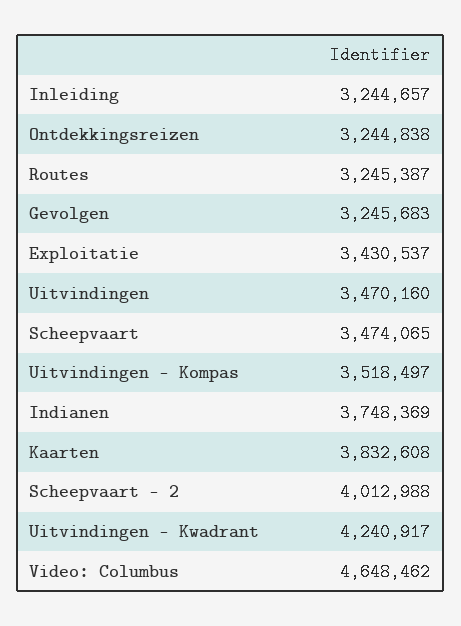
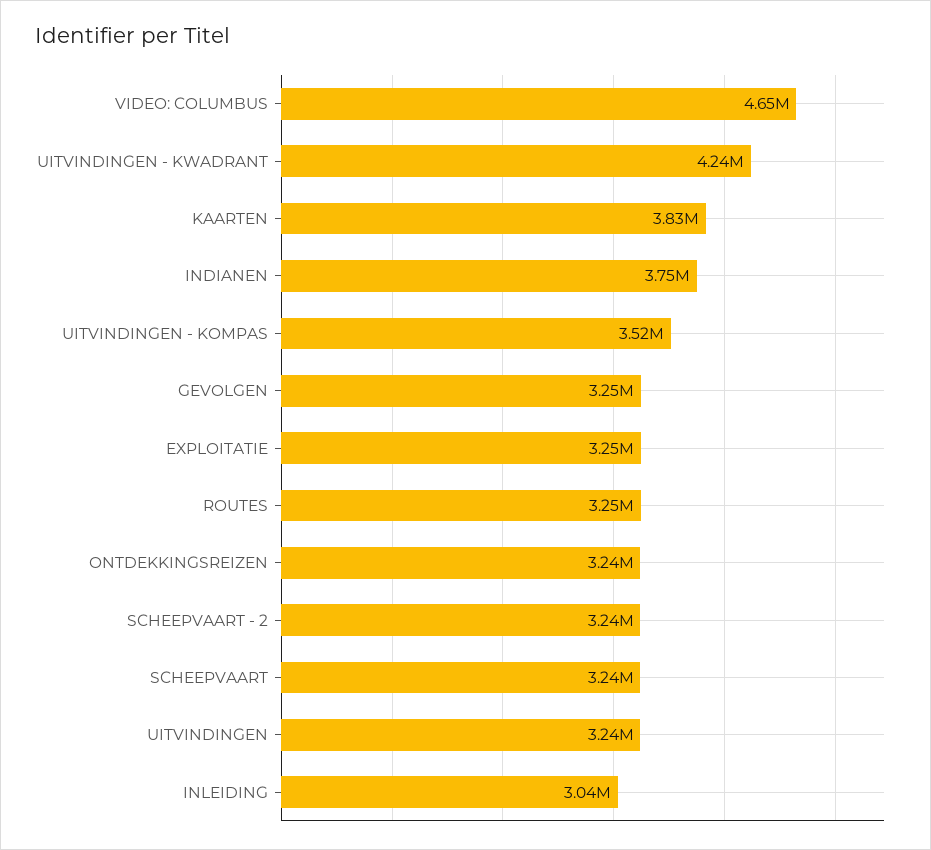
Inleiding: 3244657 -> 3040000
Exploitatie: 3430537 -> 3250000
Uitvindingen: 3470160 -> 3240000
Scheepvaart: 3474065 -> 3240000
Scheepvaart - 2: 4012988 -> 3240000

